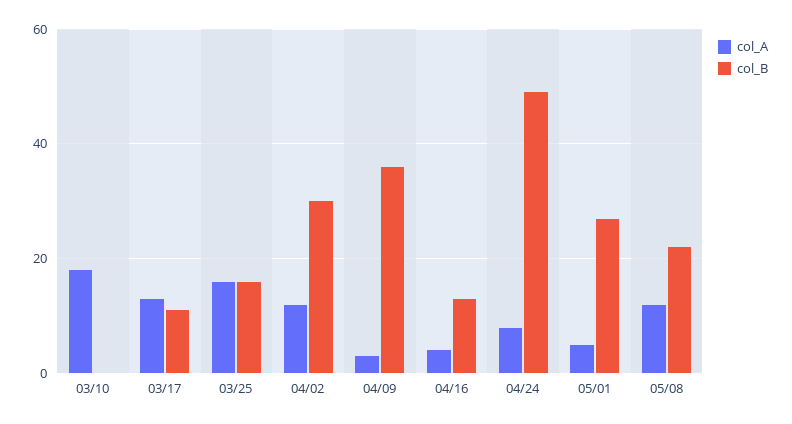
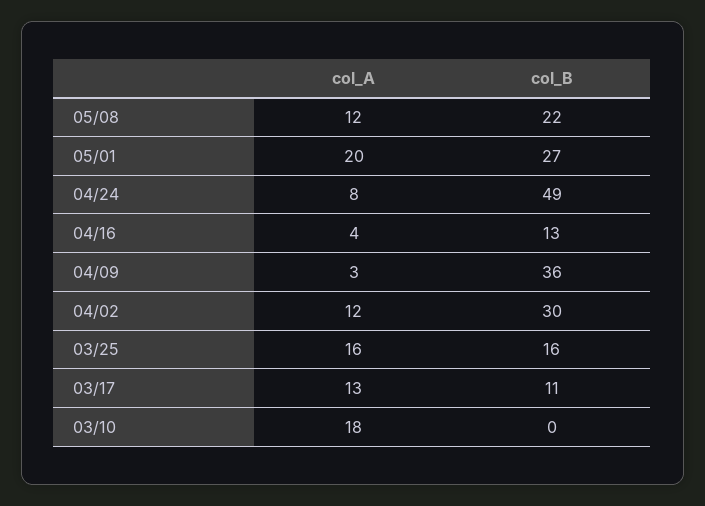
col_A, 05/01: 5 -> 20

